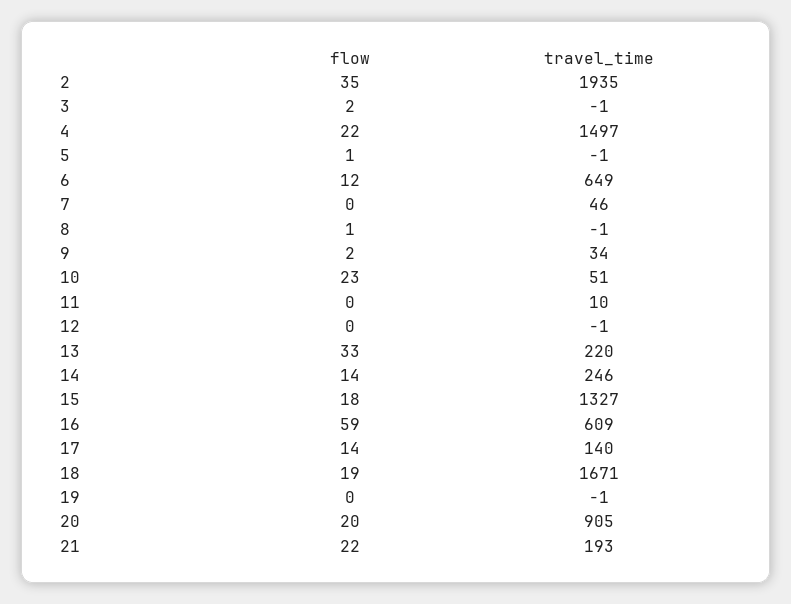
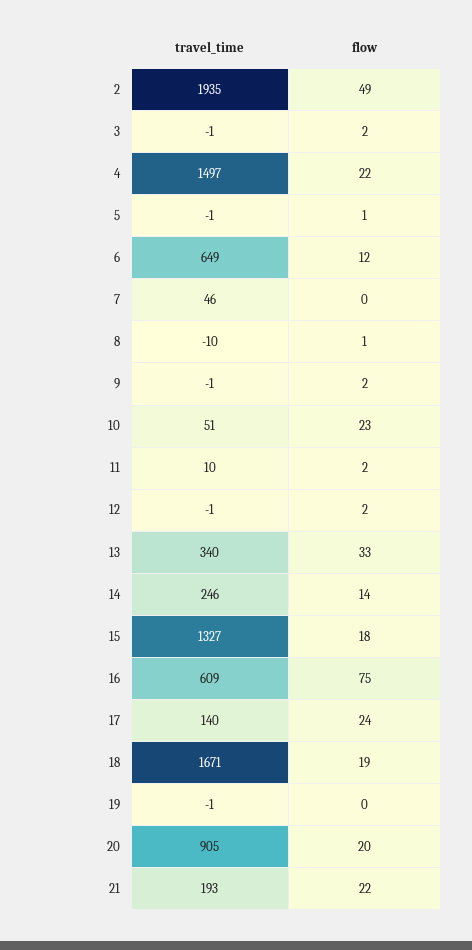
flow, 2: 35 -> 49
travel_time, 8: -1 -> -10
travel_time, 9: 34 -> -1
flow, 11: 0 -> 2
flow, 12: 0 -> 2
travel_time, 13: 220 -> 340
flow, 16: 59 -> 75
flow, 17: 14 -> 24

